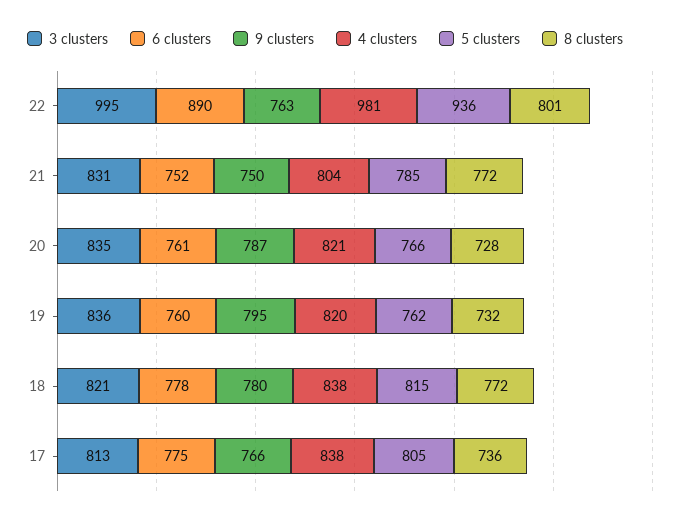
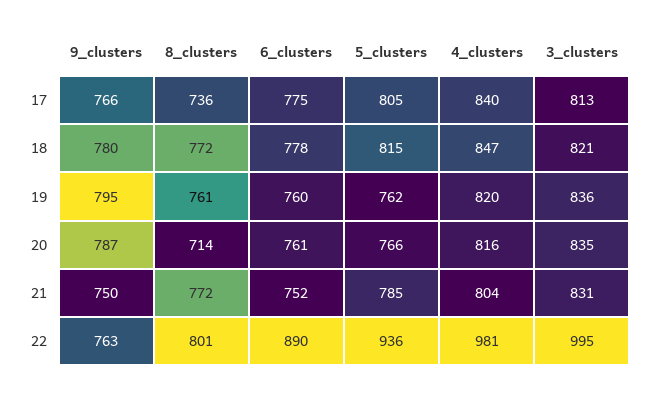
4 clusters, 20: 821 -> 816
8 clusters, 20: 728 -> 714
8 clusters, 19: 732 -> 761
4 clusters, 18: 838 -> 847
4 clusters, 17: 838 -> 840

